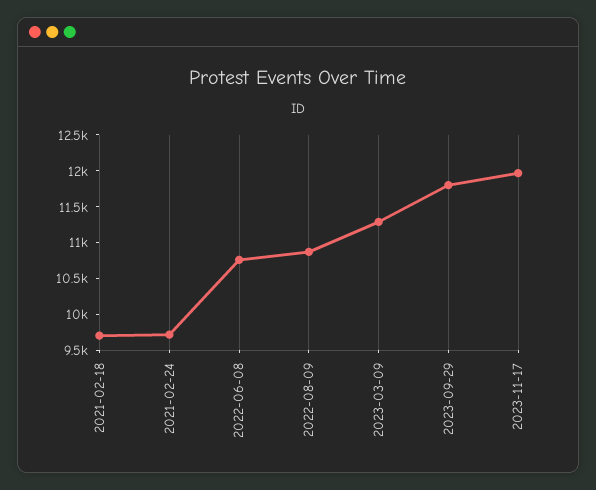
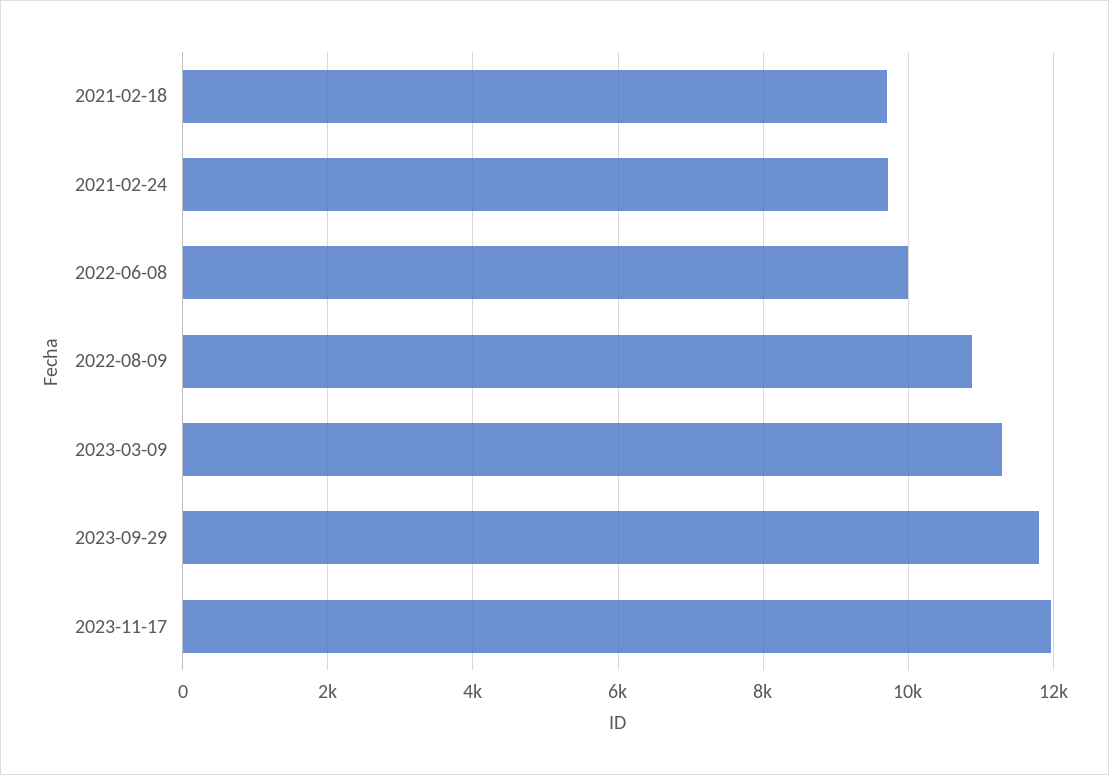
2022-06-08: 10750 -> 10000

